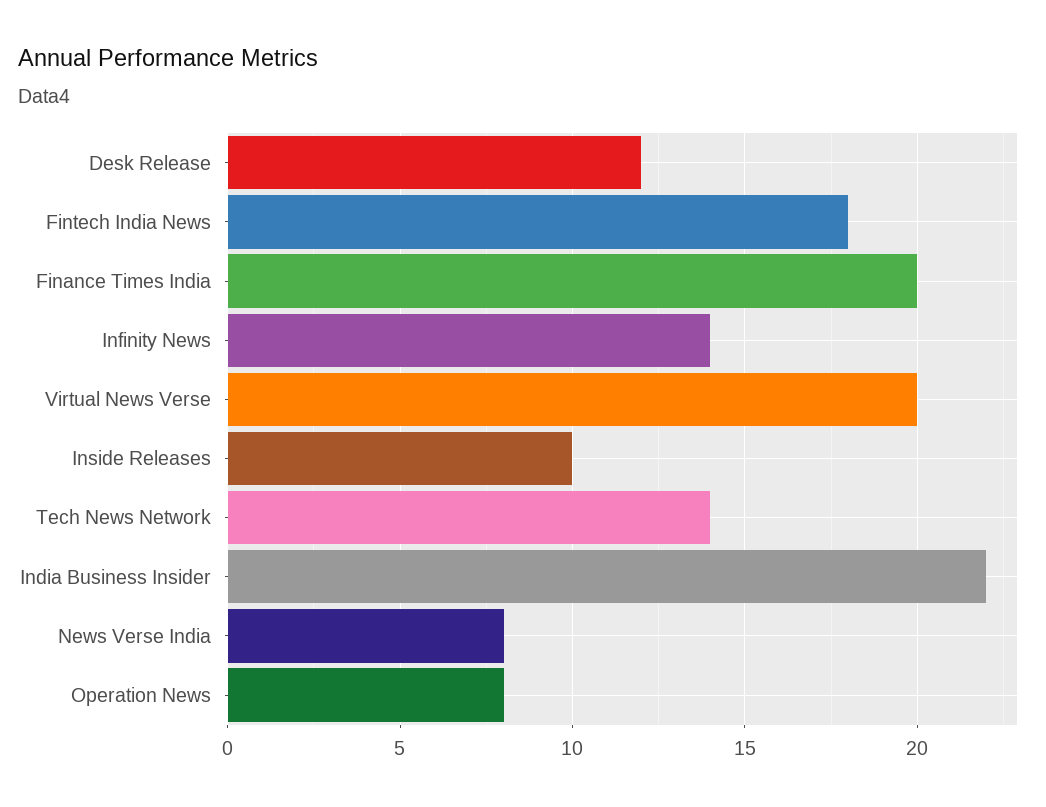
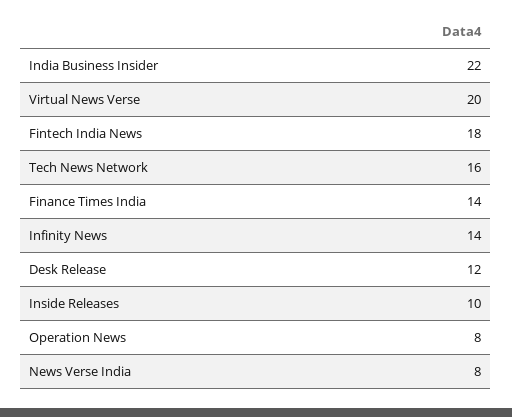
Finance Times India: 20 -> 14
Tech News Network: 14 -> 16

